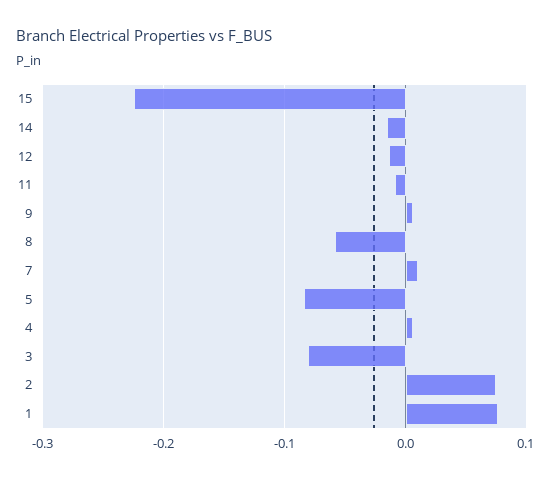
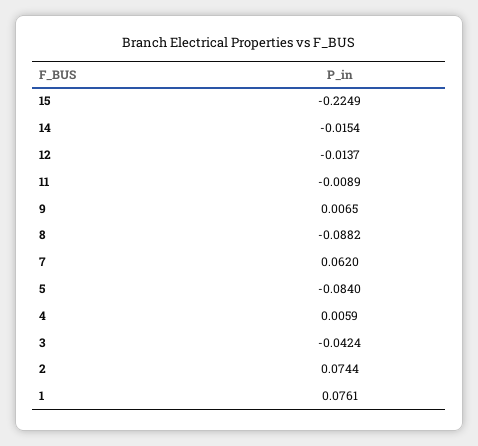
8: -0.06 -> -0.0882
7: 0.01 -> 0.062
3: -0.08 -> -0.0424

